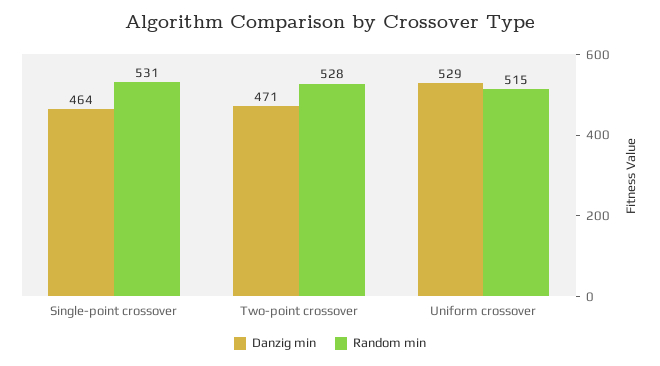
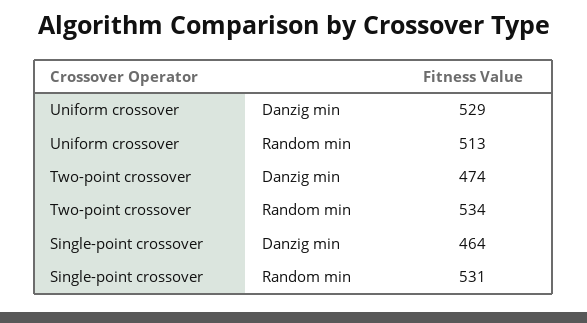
Danzig min, Two-point crossover: 471 -> 474
Random min, Two-point crossover: 528 -> 534
Random min, Uniform crossover: 515 -> 513

